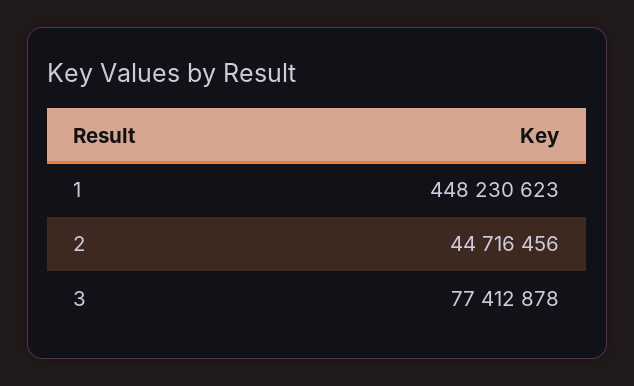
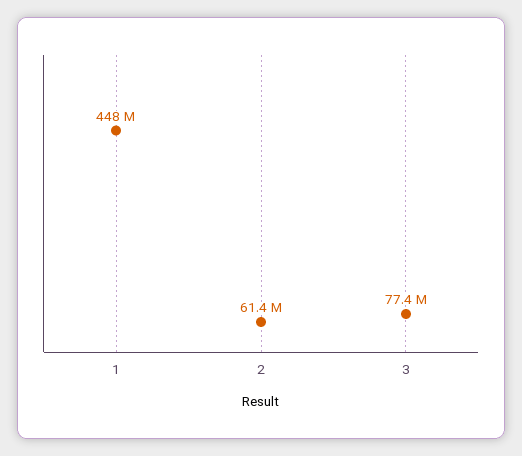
2: 44716456 -> 61400000

